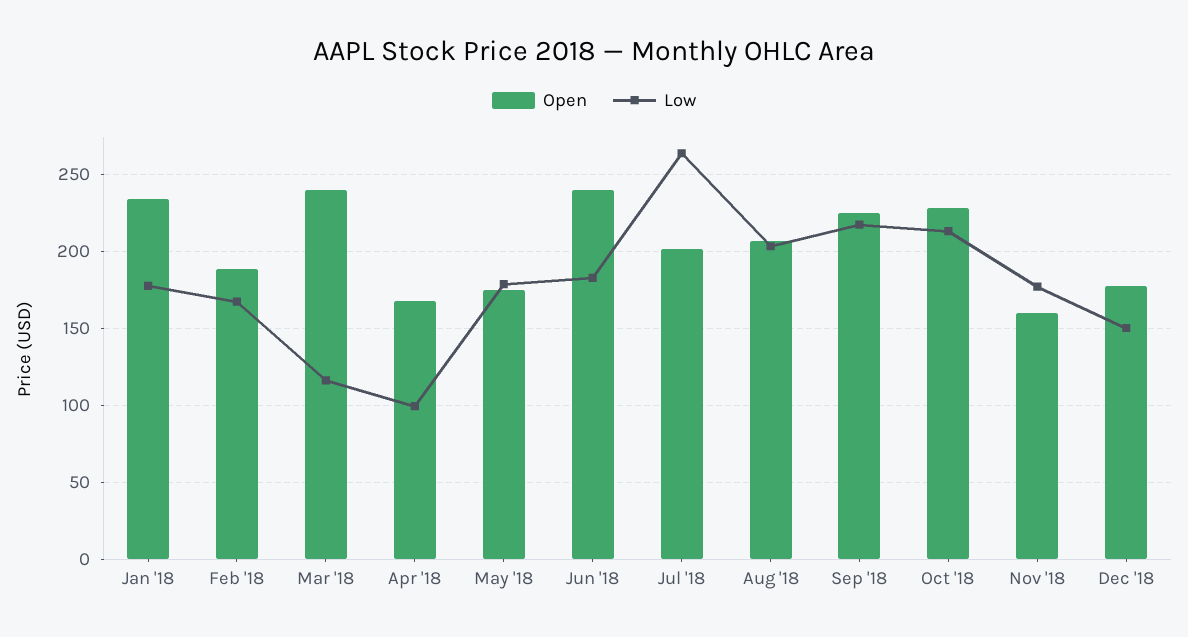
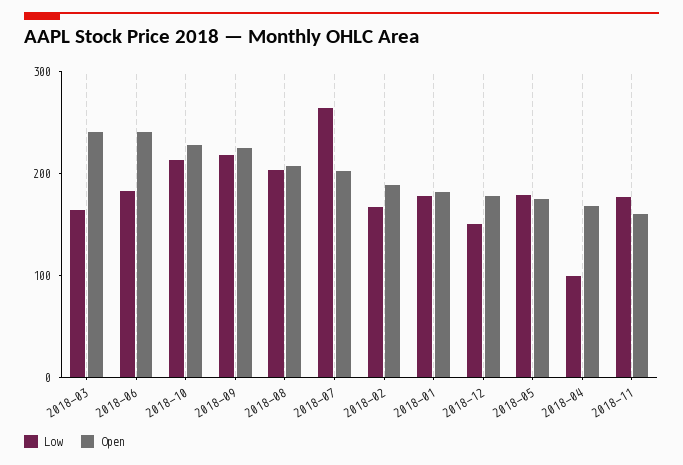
Open, Jan '18: 235 -> 180
Low, Mar '18: 115 -> 160

